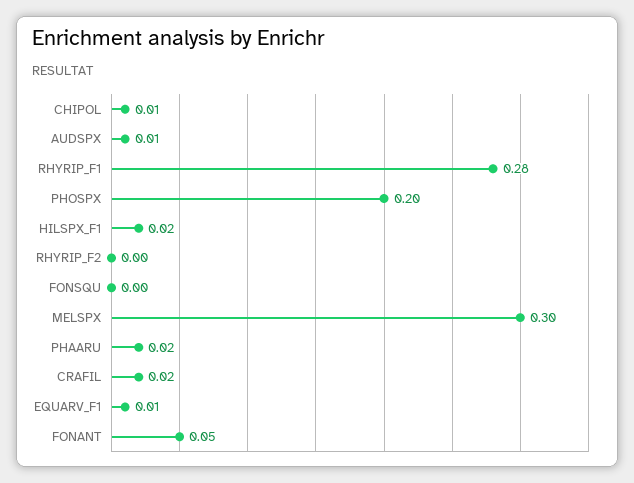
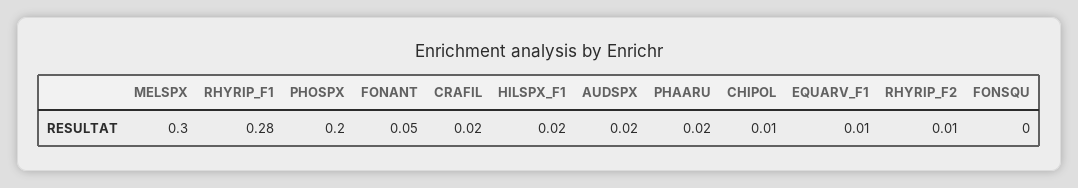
AUDSPX: 0.01 -> 0.02
RHYRIP_F2: 0 -> 0.01

